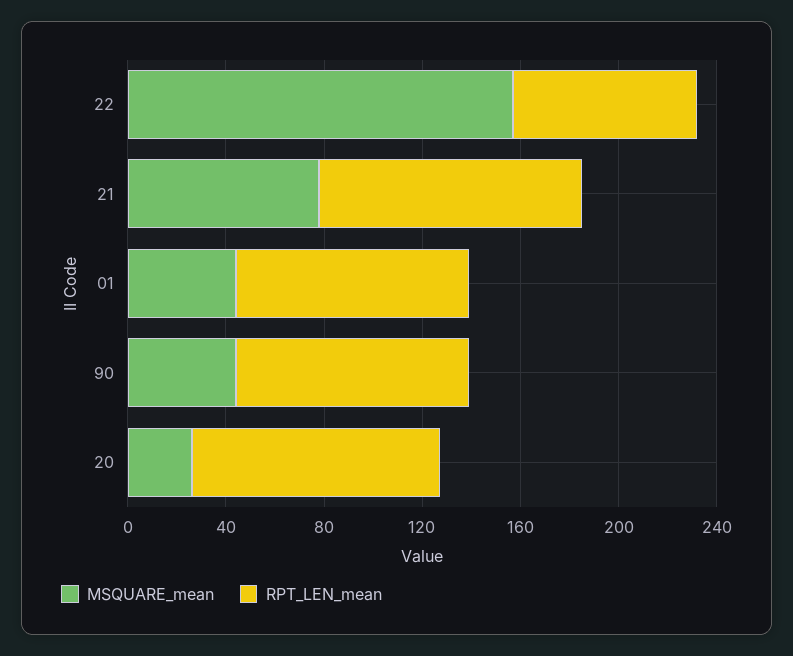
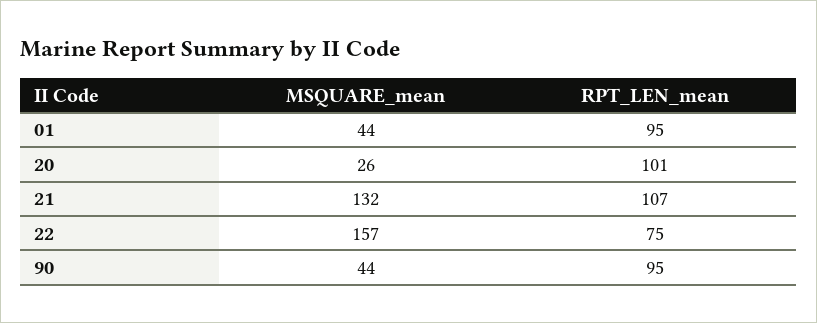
MSQUARE_mean, 21: 80 -> 132

